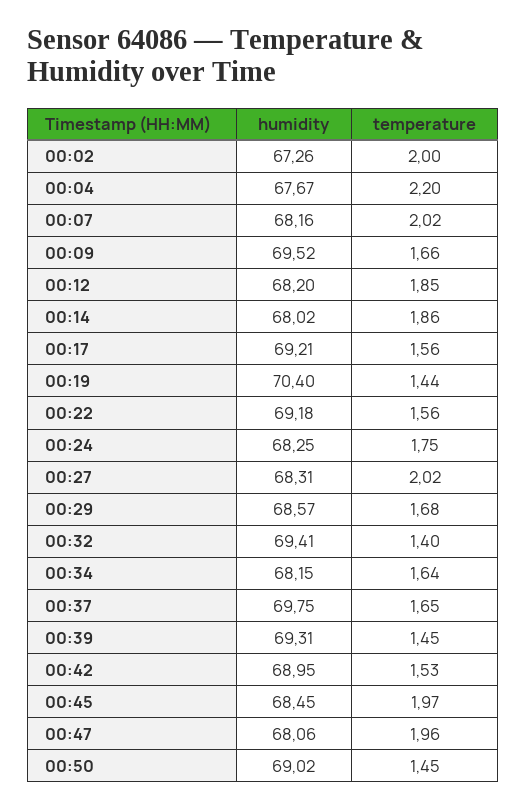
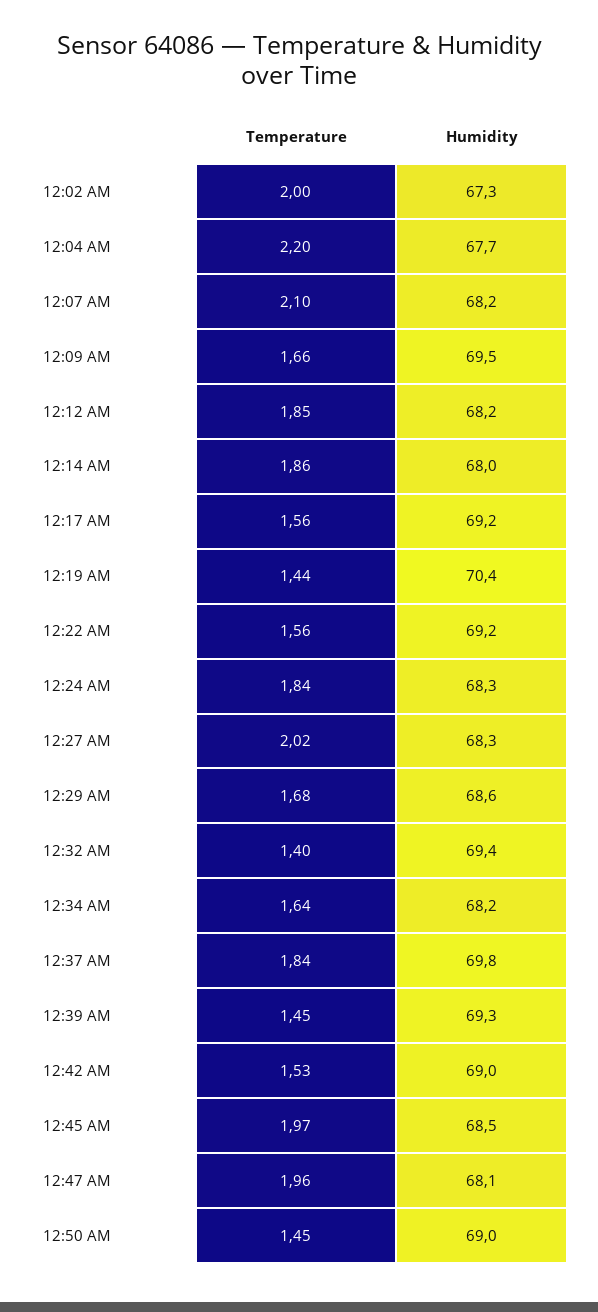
temperature, 00:07: 2.02 -> 2.1
temperature, 00:24: 1.75 -> 1.84
temperature, 00:37: 1.65 -> 1.84

